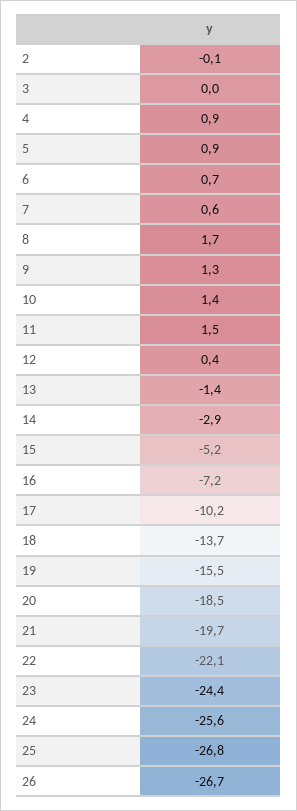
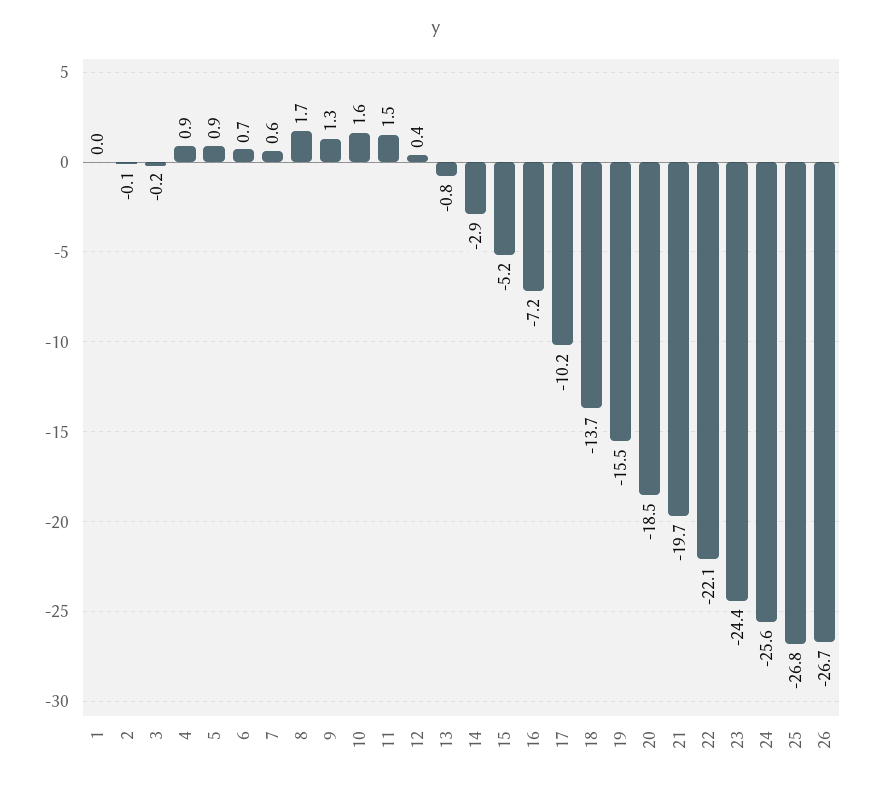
3: 0 -> -0.2
10: 1.4 -> 1.6
13: -1.4 -> -0.8
1: none -> 0

